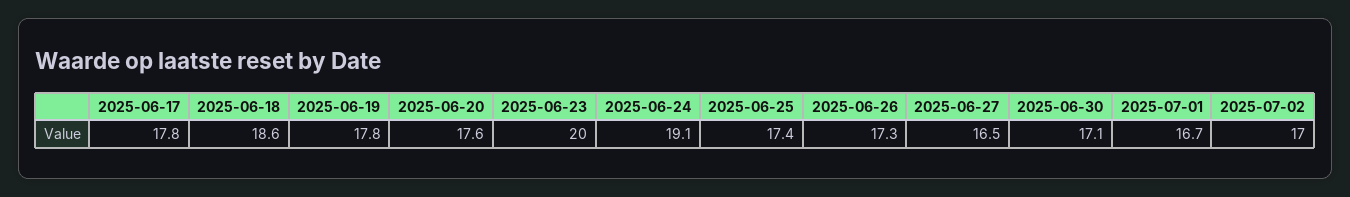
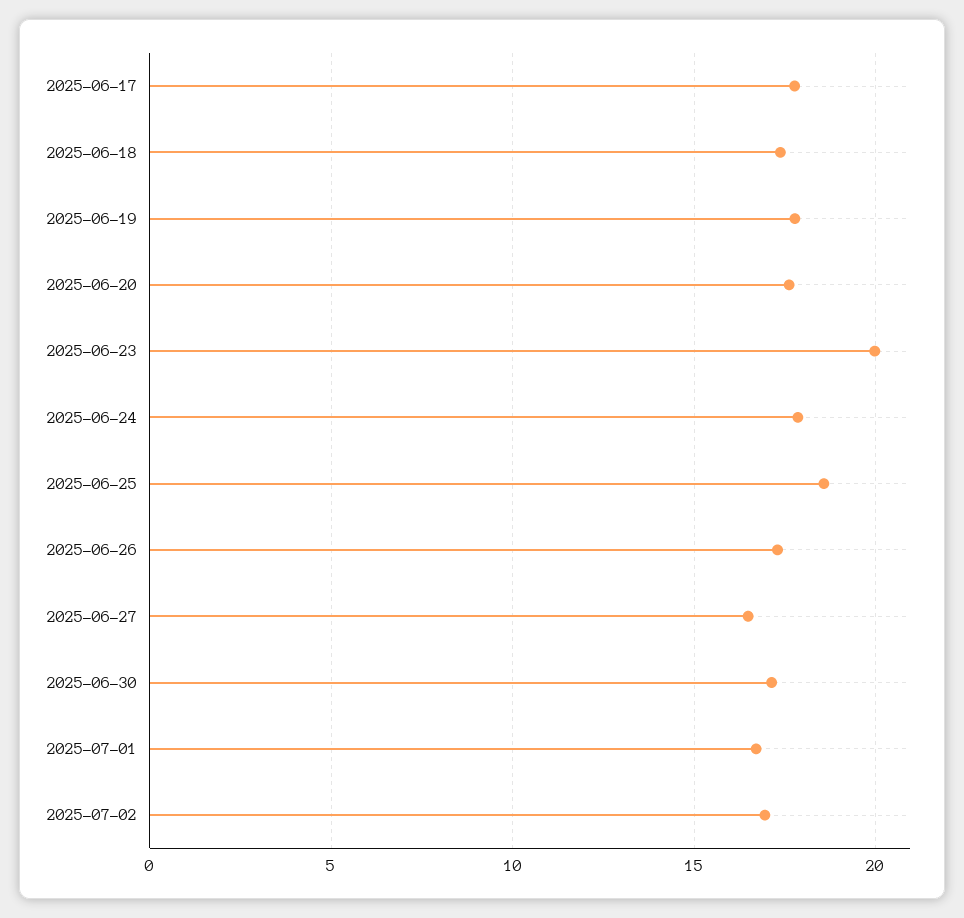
2025-06-18: 18.6 -> 17.5
2025-06-24: 19.1 -> 18
2025-06-25: 17.4 -> 18.5

